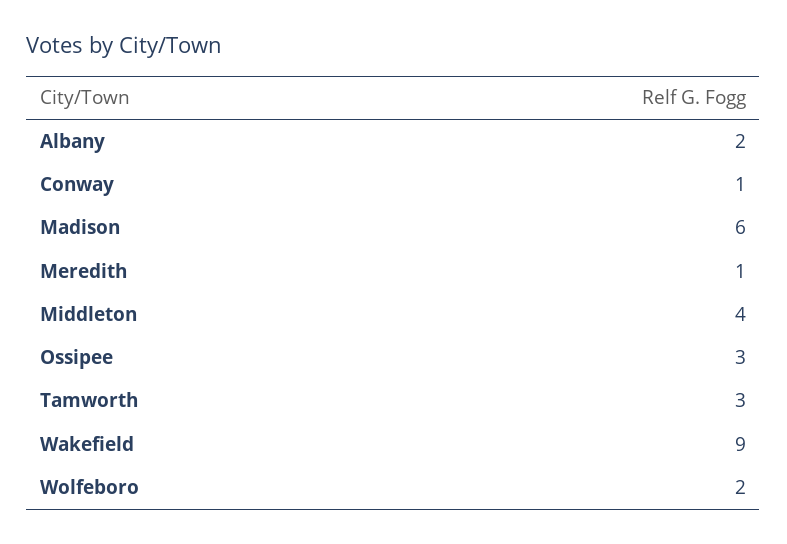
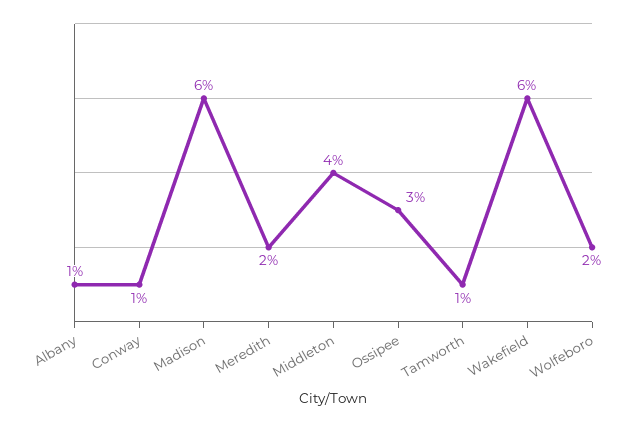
Albany: 2 -> 1
Meredith: 1 -> 2
Tamworth: 3 -> 1
Wakefield: 9 -> 6

